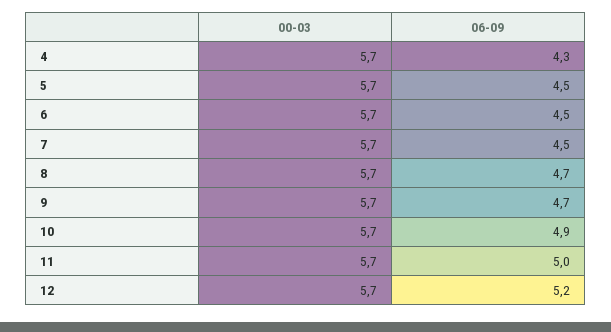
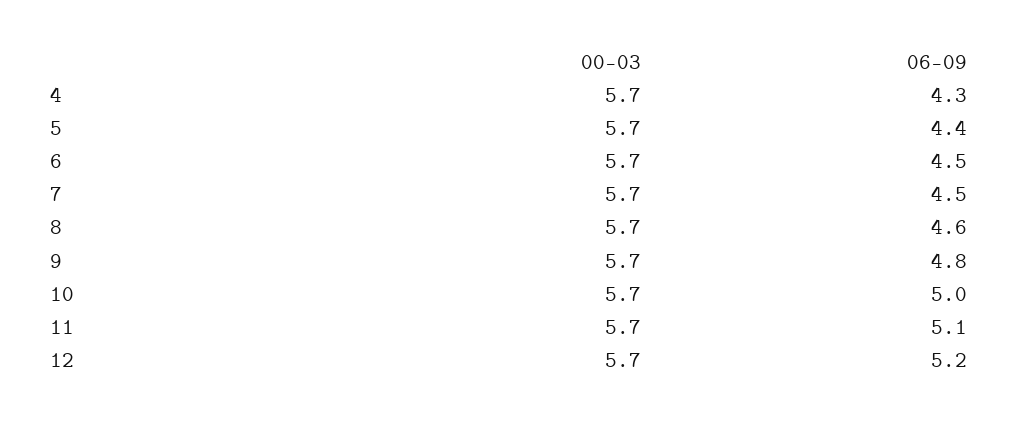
06-09, 5: 4.5 -> 4.4
06-09, 8: 4.7 -> 4.6
06-09, 9: 4.7 -> 4.8
06-09, 10: 4.9 -> 5
06-09, 11: 5 -> 5.1

